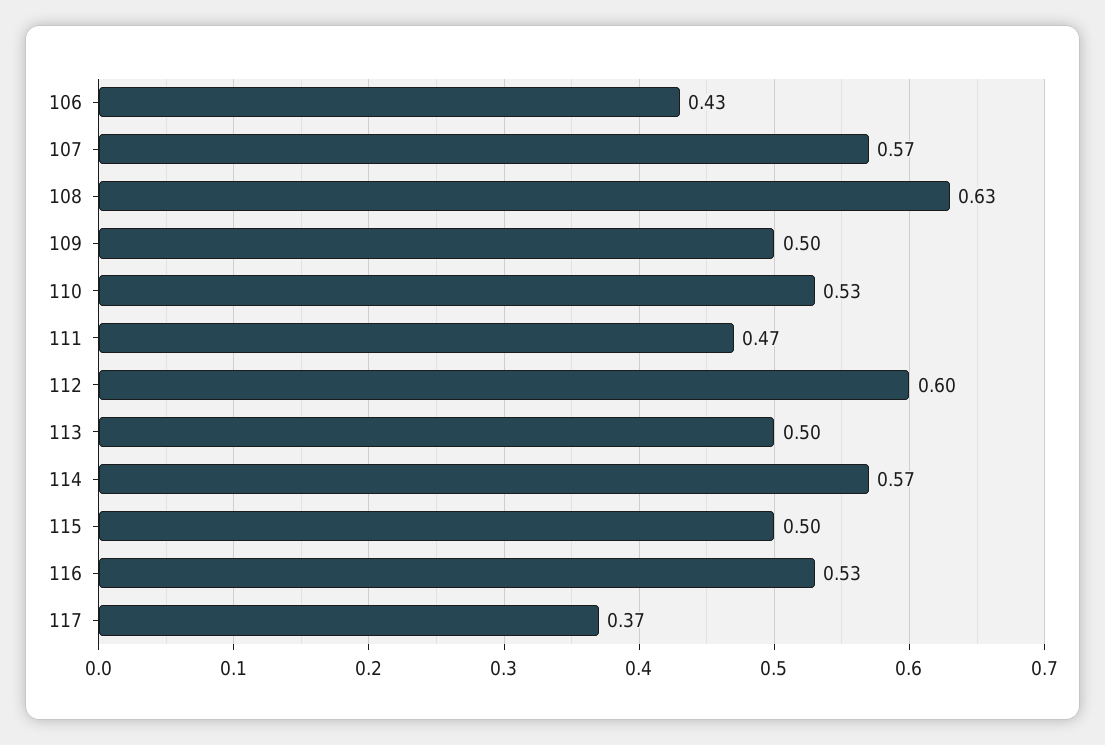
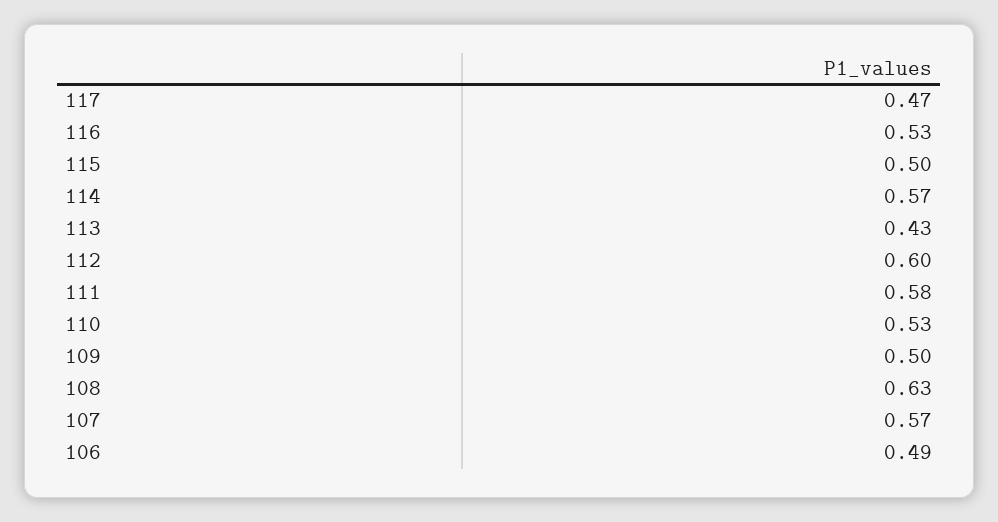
106: 0.43 -> 0.49
111: 0.47 -> 0.58
113: 0.5 -> 0.43
117: 0.37 -> 0.47

